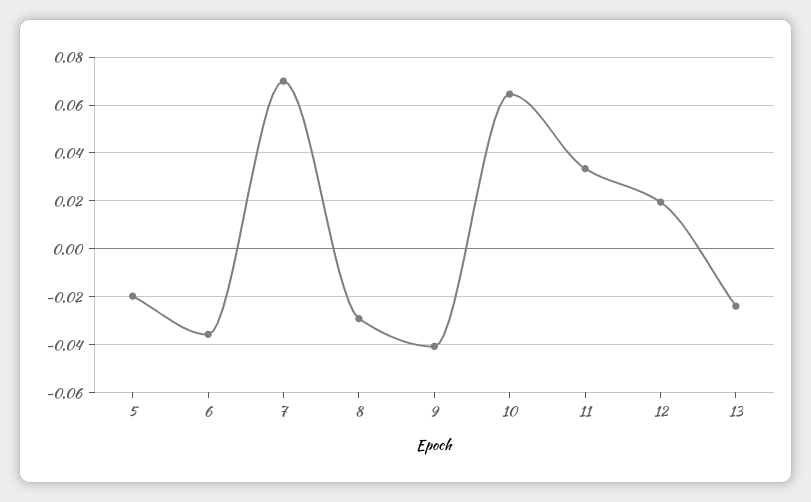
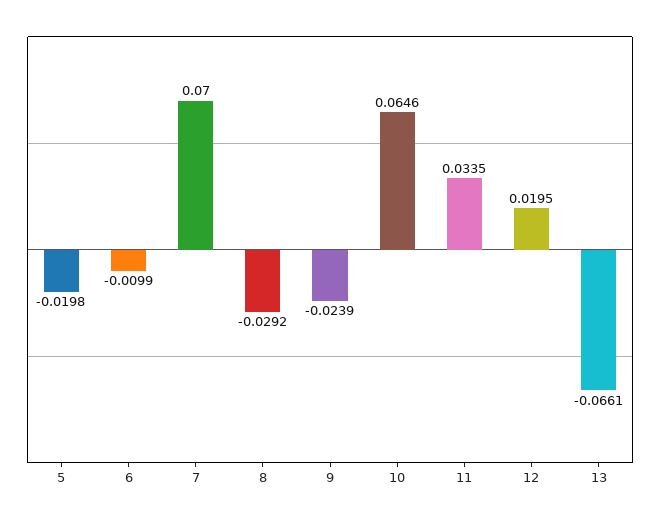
6: -0.035 -> -0.0099
9: -0.04 -> -0.0239
13: -0.025 -> -0.0661

